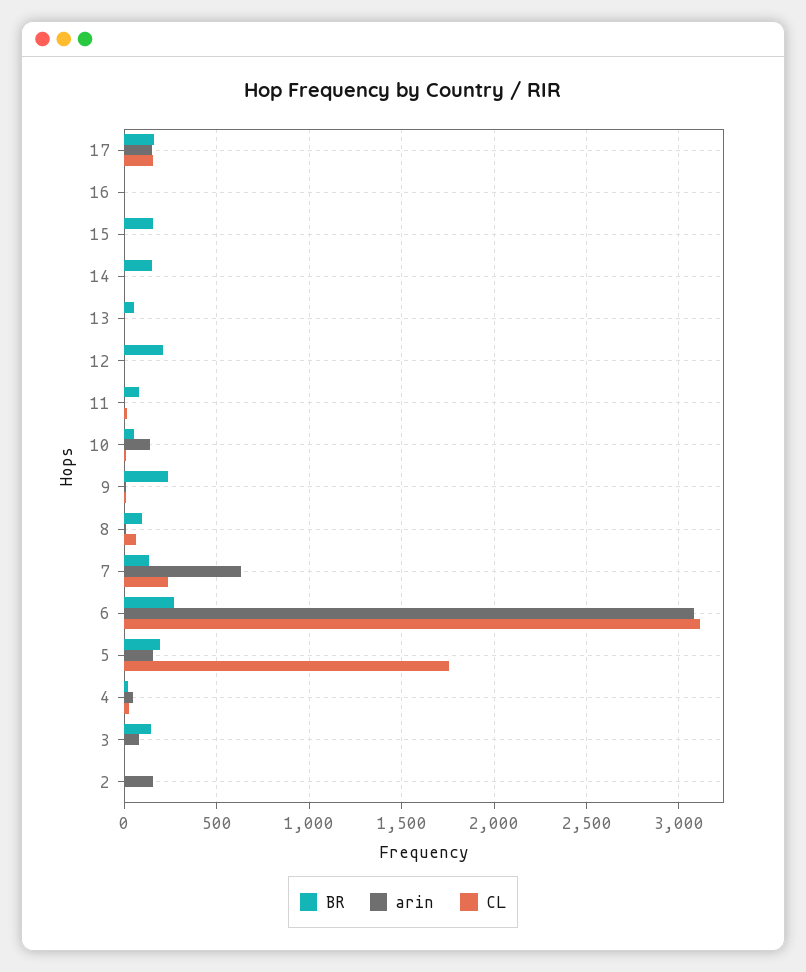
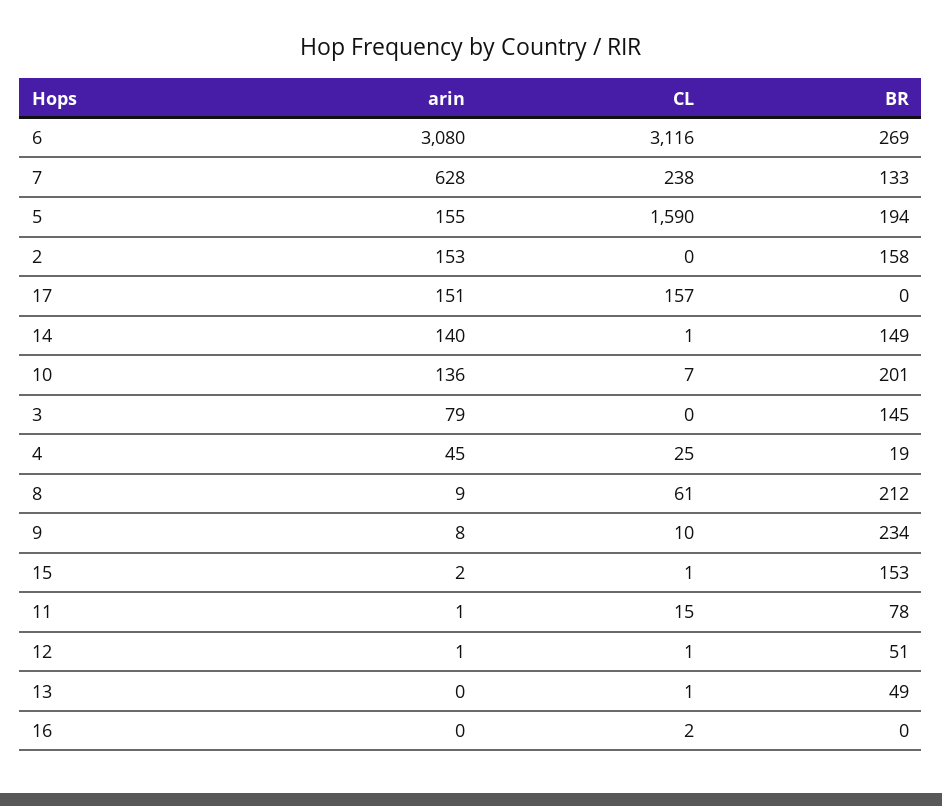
BR, 17: 150 -> 0
arin, 14: 0 -> 140
BR, 12: 200 -> 51
BR, 10: 50 -> 201
BR, 8: 100 -> 212
CL, 5: 1750 -> 1590
BR, 2: 0 -> 158

